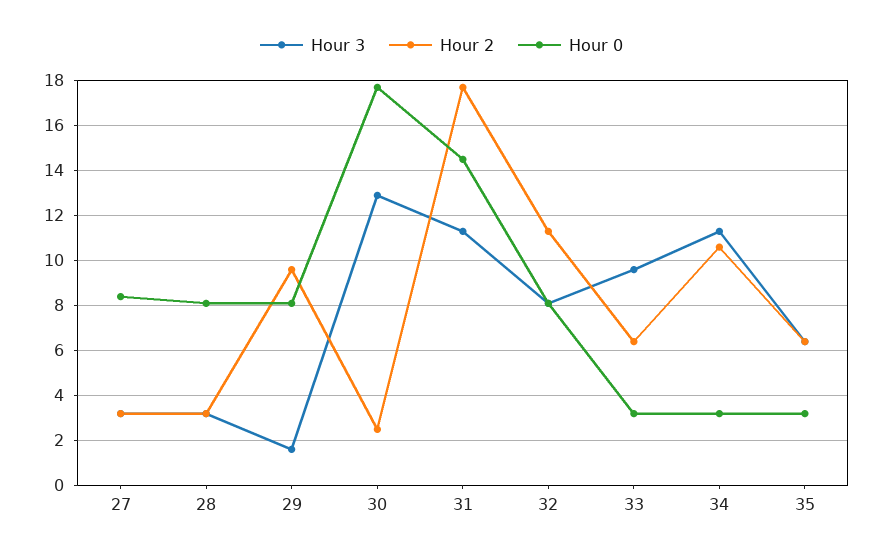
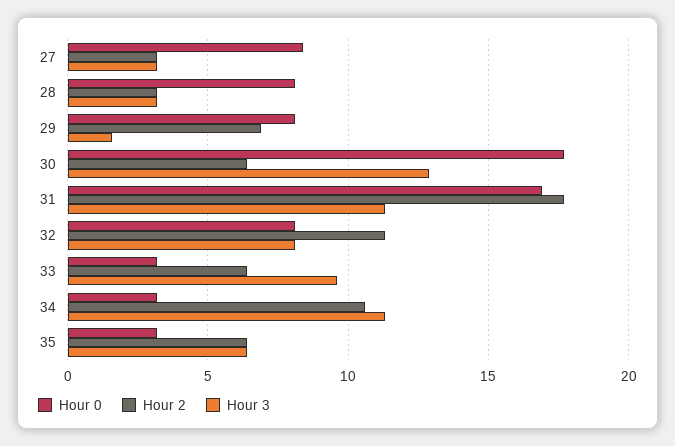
Hour 2, 29: 9.5 -> 7
Hour 2, 30: 2.5 -> 6.5
Hour 0, 31: 14.5 -> 17

